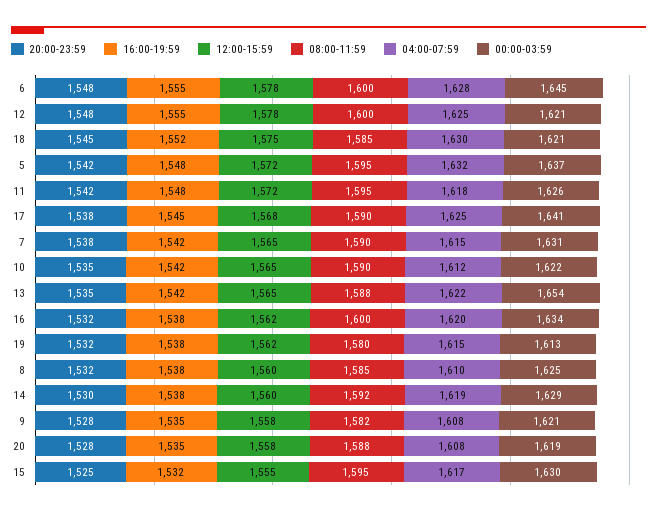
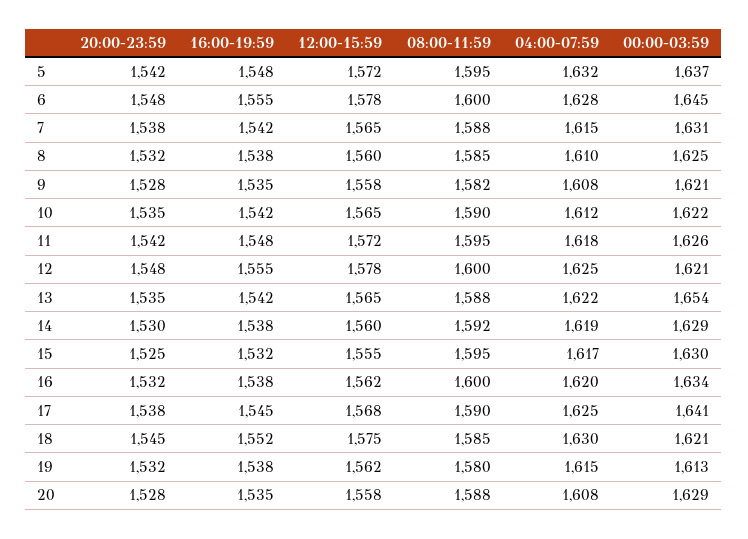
08:00-11:59, 7: 1590 -> 1588
00:00-03:59, 20: 1619 -> 1629

